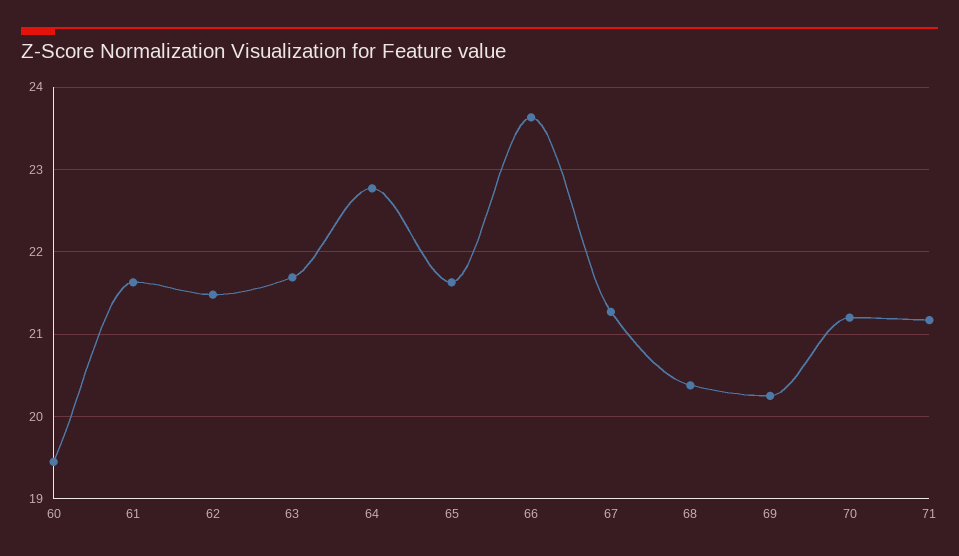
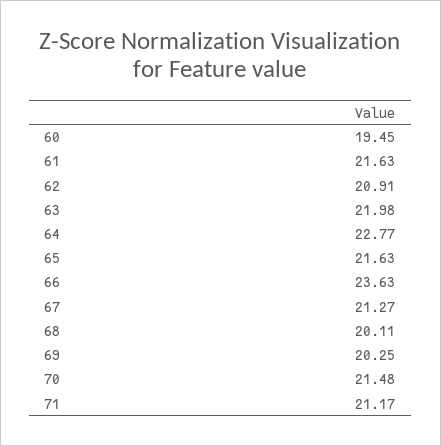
62: 21.5 -> 20.91
63: 21.7 -> 21.98
68: 20.4 -> 20.11
70: 21.2 -> 21.48

